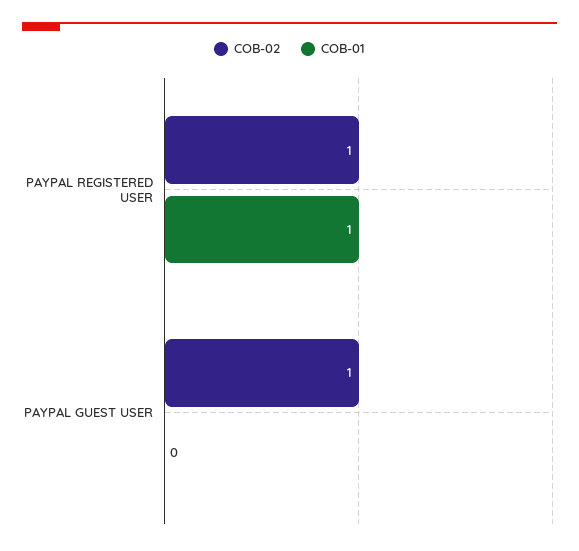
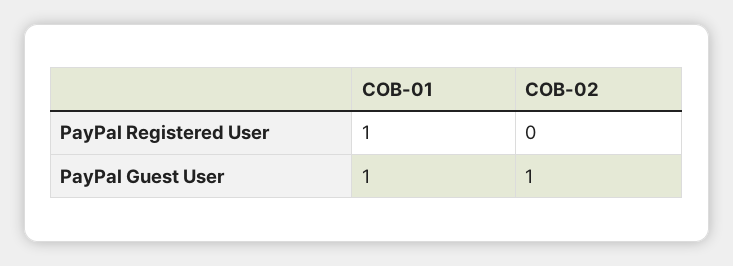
COB-02, PAYPAL REGISTERED USER: 1 -> 0
COB-01, PAYPAL GUEST USER: 0 -> 1

